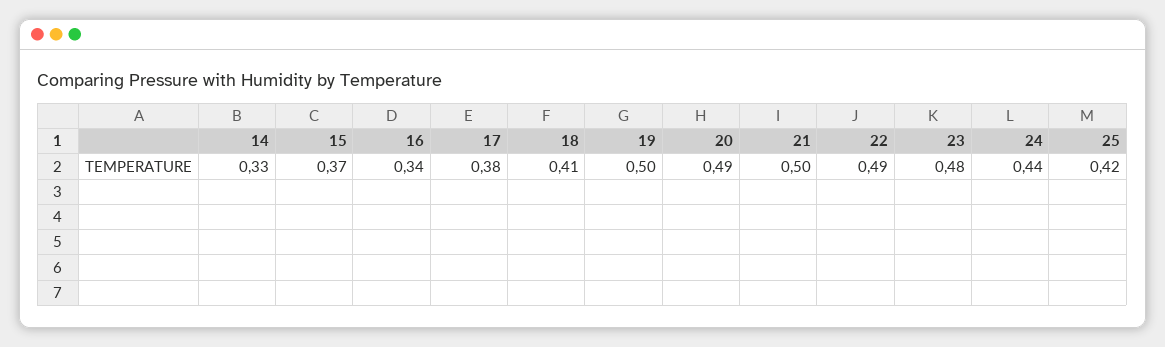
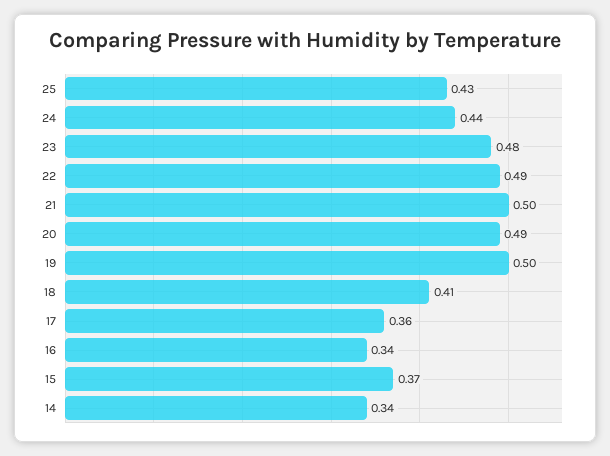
14: 0.33 -> 0.34
17: 0.38 -> 0.36
25: 0.42 -> 0.43

